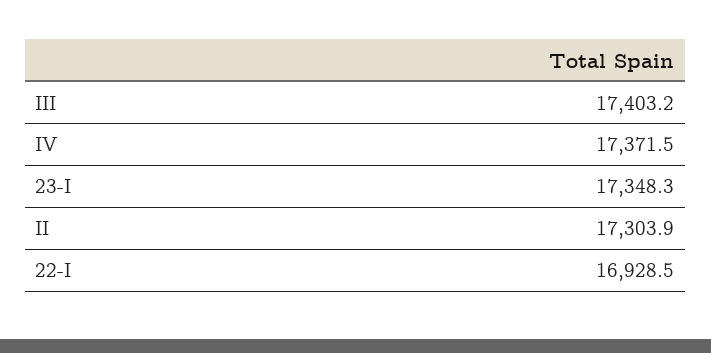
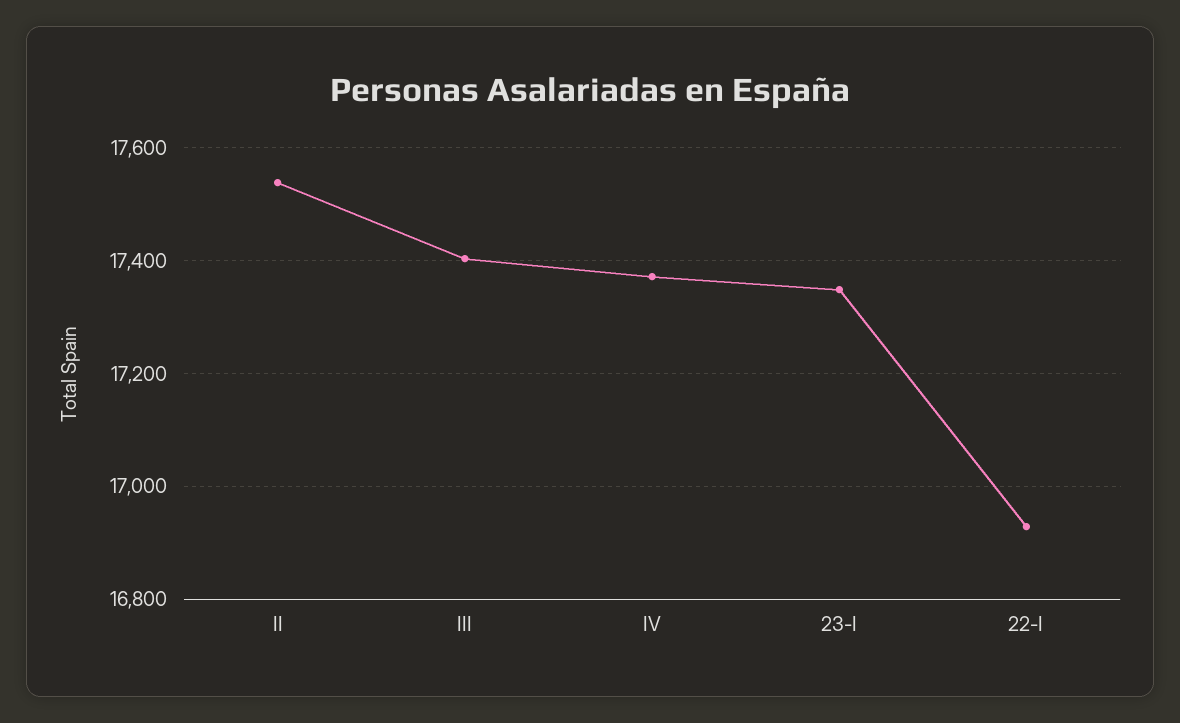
II: 17303.9 -> 17540

